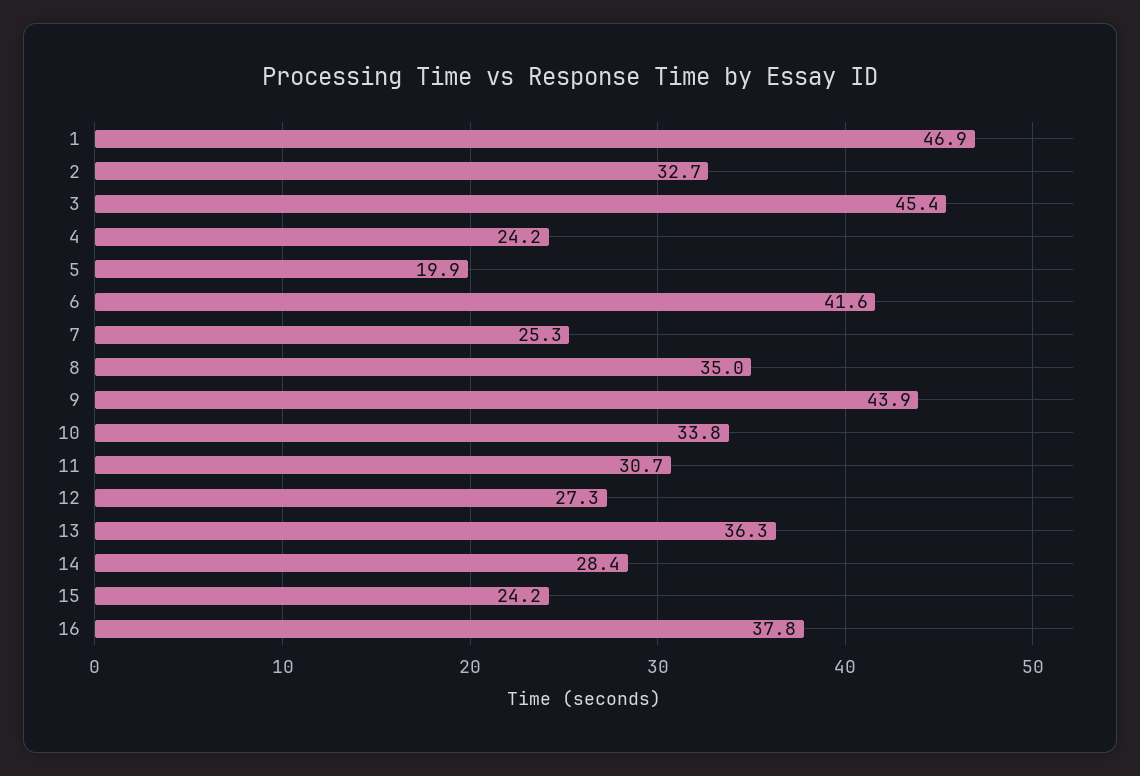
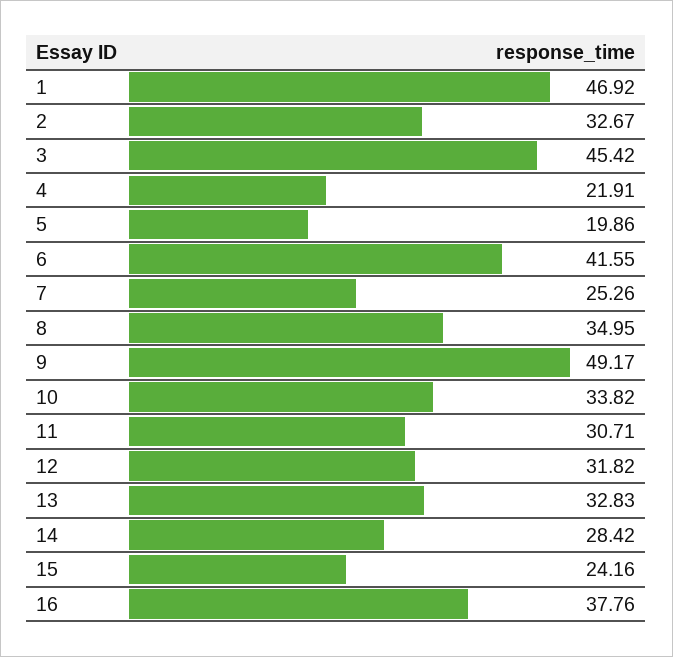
4: 24.2 -> 21.91
9: 43.9 -> 49.17
12: 27.3 -> 31.82
13: 36.3 -> 32.83

